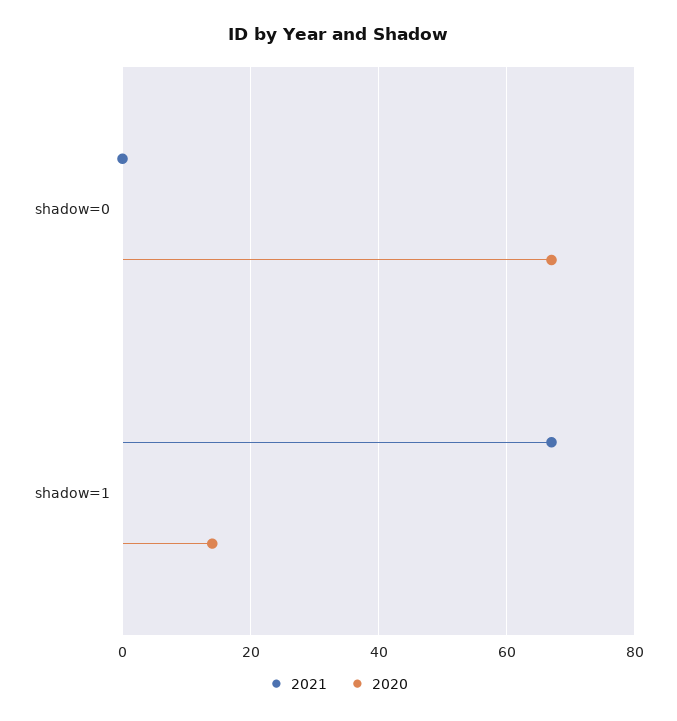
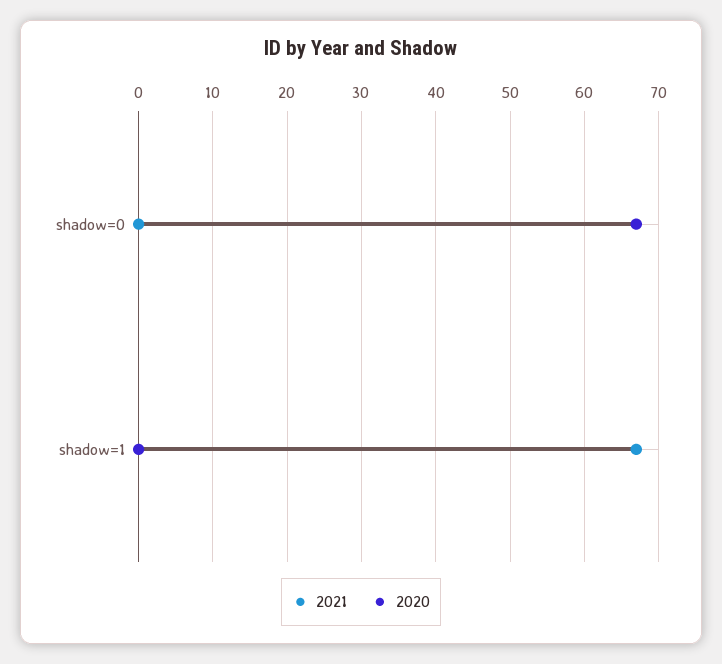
2020, shadow=1: 15 -> 0

